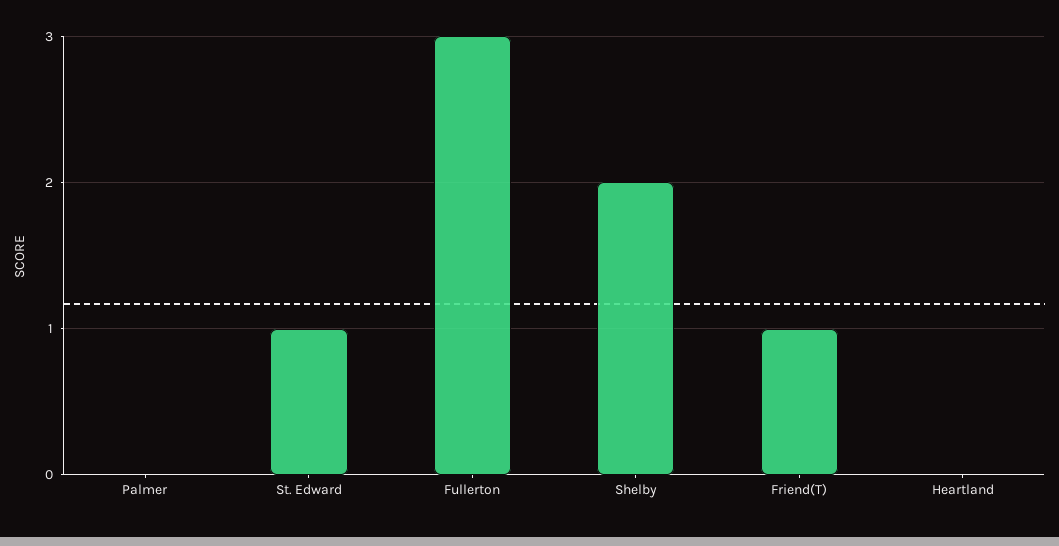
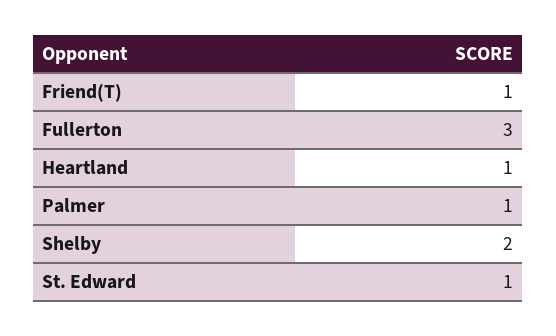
Palmer: 0 -> 1
Heartland: 0 -> 1

